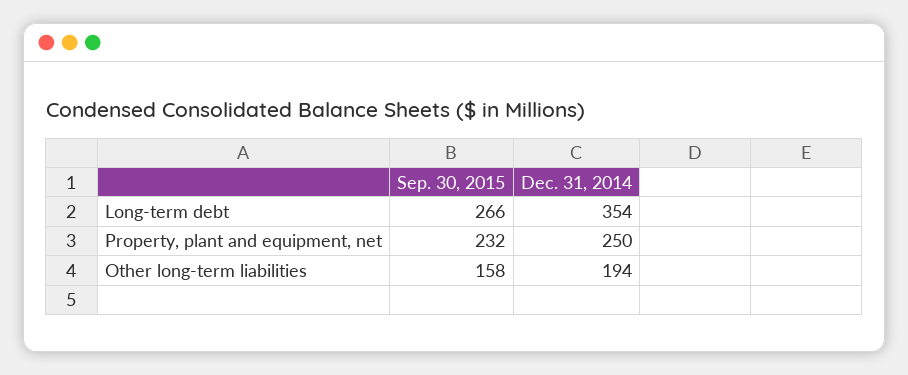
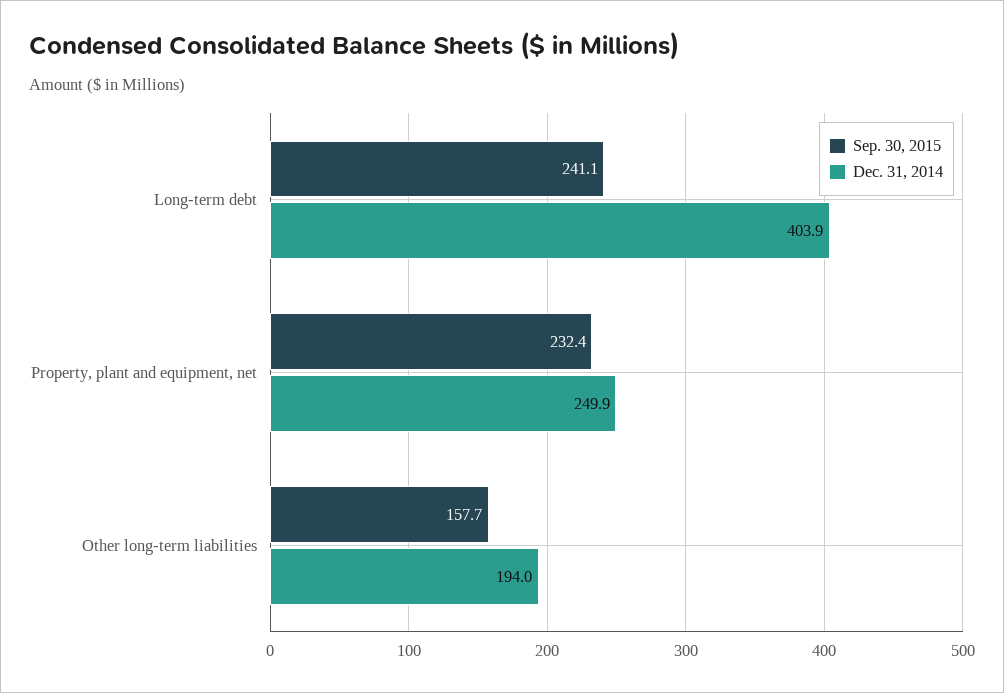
Sep. 30, 2015, Long-term debt: 266 -> 241.1
Dec. 31, 2014, Long-term debt: 354 -> 403.9

